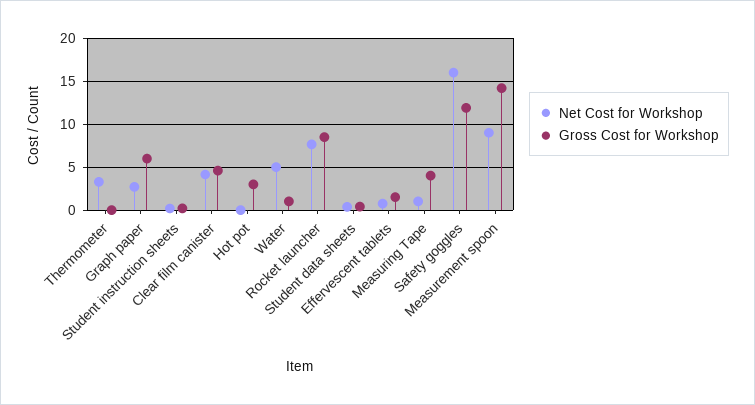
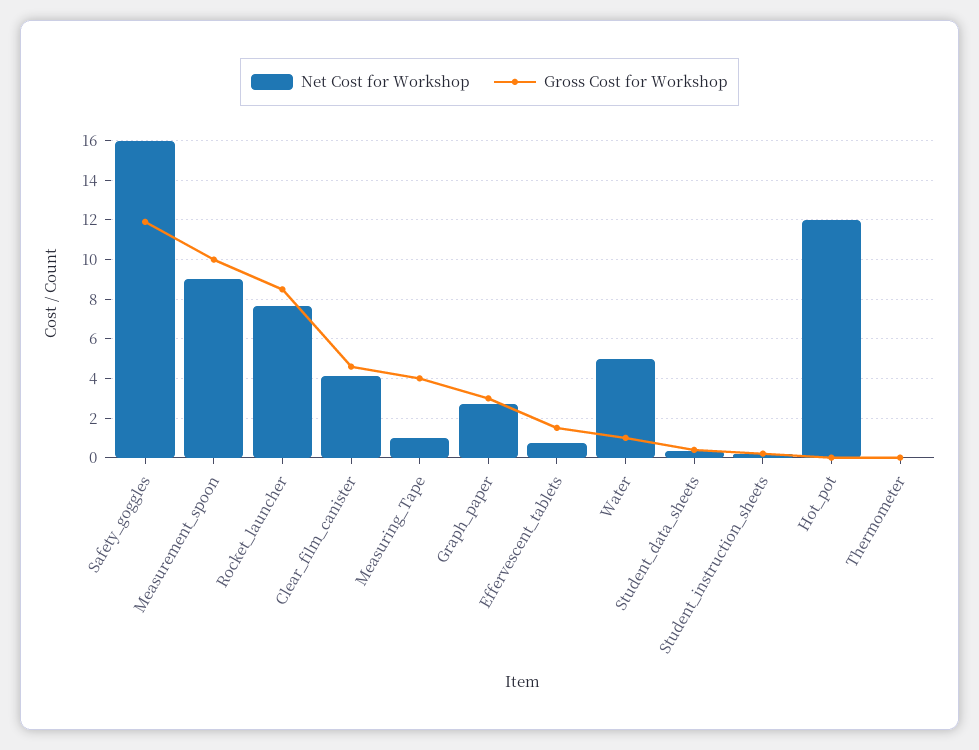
Net Cost for Workshop, Thermometer: 3 -> 0
Gross Cost for Workshop, Graph paper: 6 -> 3
Net Cost for Workshop, Hot pot: 0 -> 12
Gross Cost for Workshop, Hot pot: 3 -> 0
Gross Cost for Workshop, Measurement spoon: 14 -> 10

